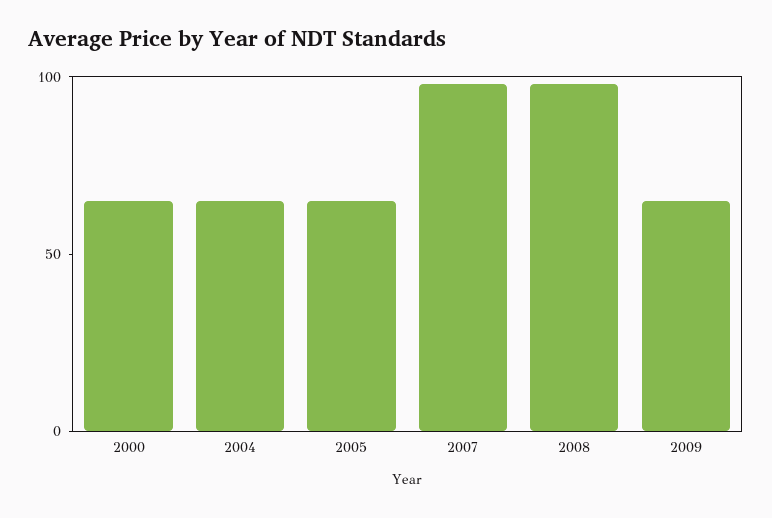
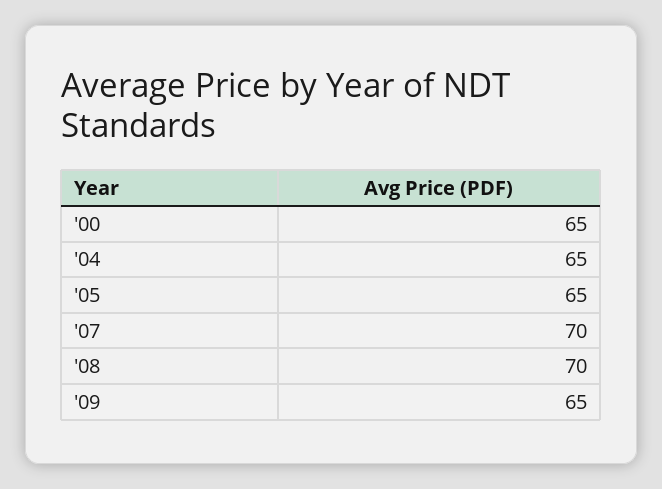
2007: 100 -> 70
2008: 100 -> 70

